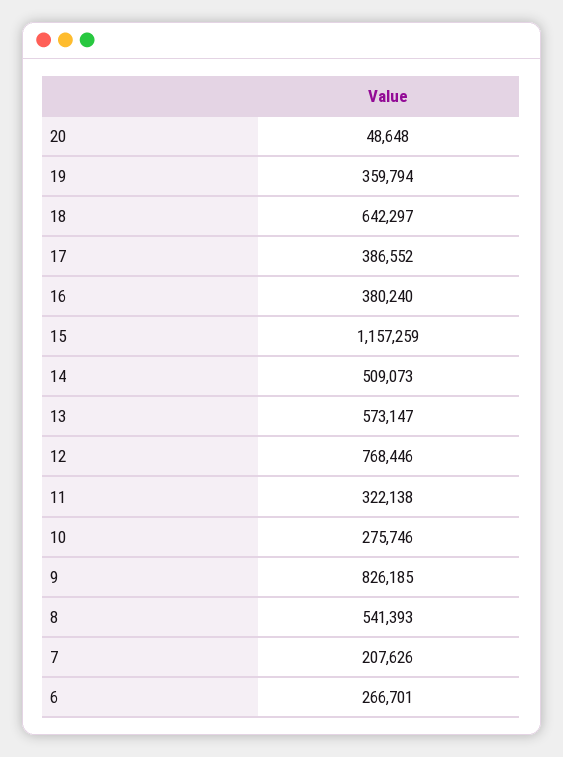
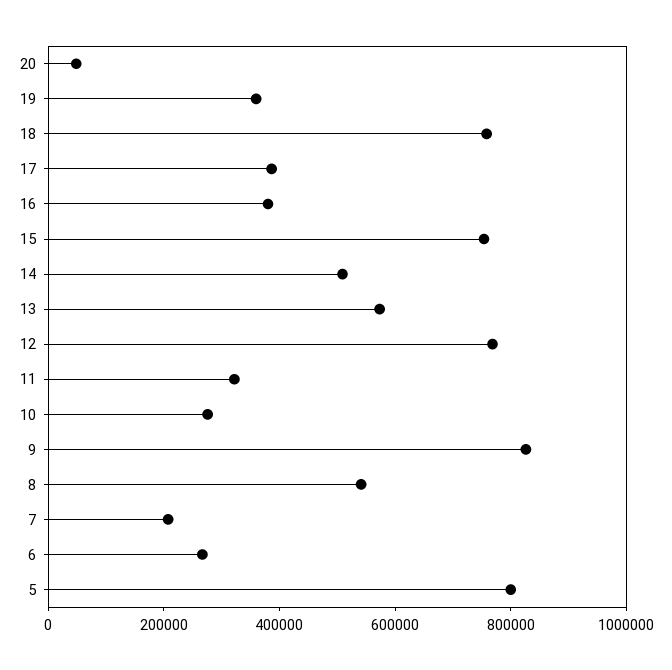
18: 642297 -> 750000
15: 1157259 -> 750000
5: none -> 800000

